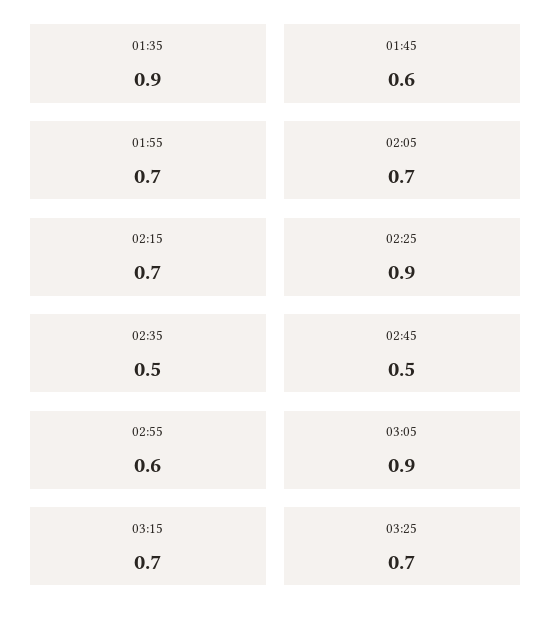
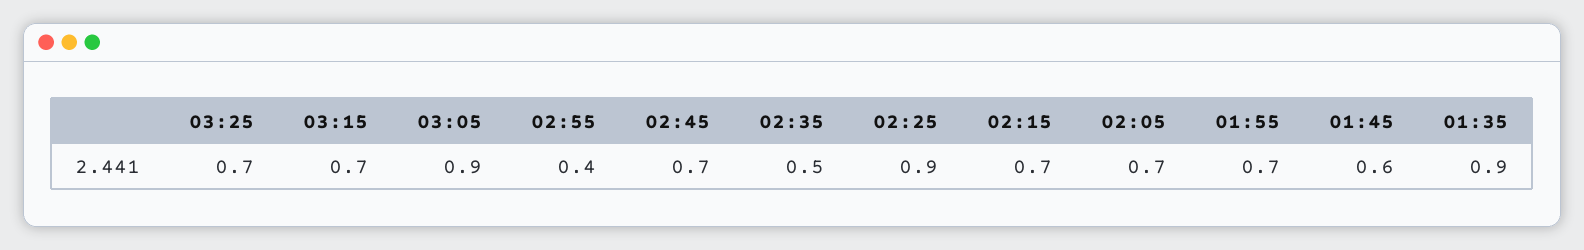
02:45: 0.5 -> 0.7
02:55: 0.6 -> 0.4

